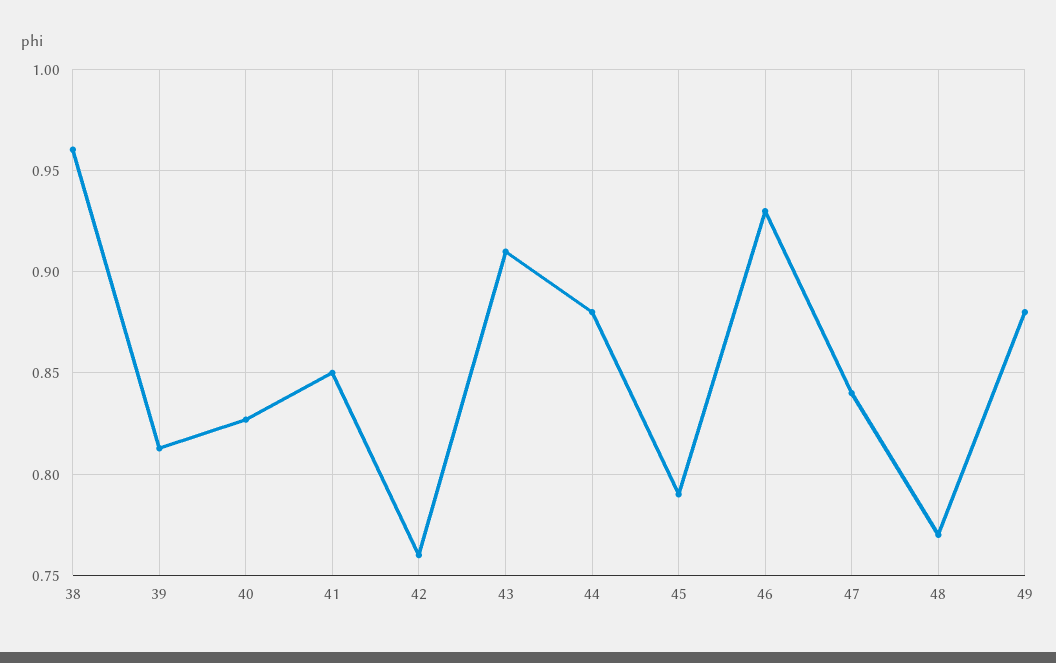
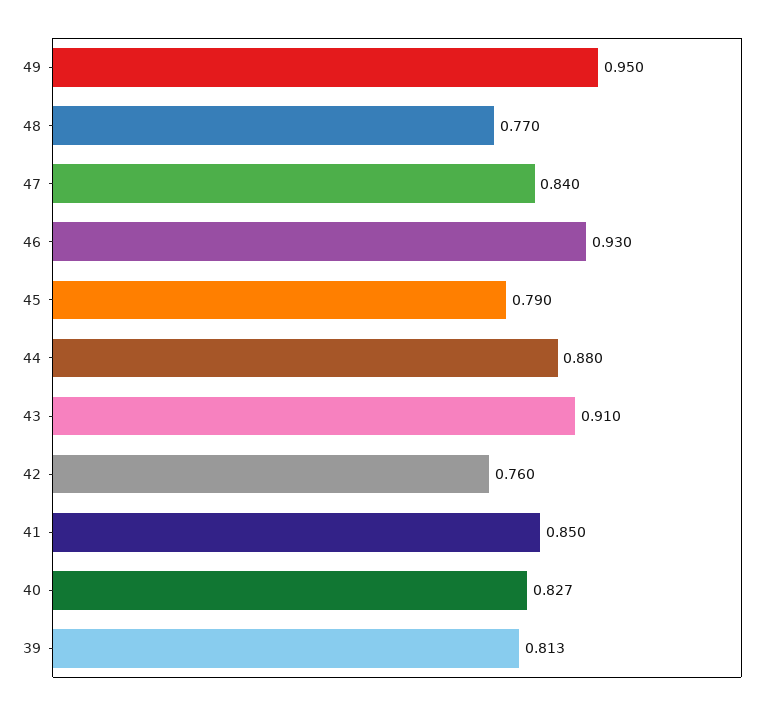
38: 0.96 -> none
49: 0.88 -> 0.95

